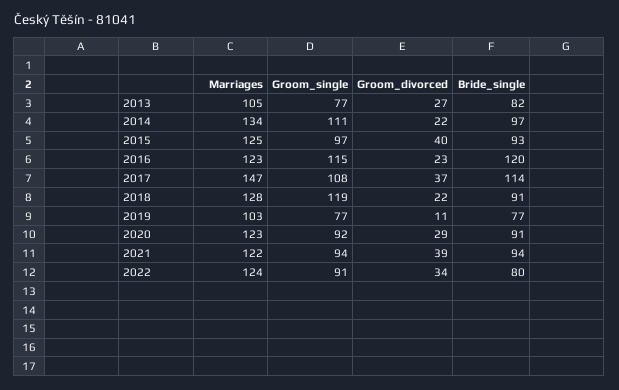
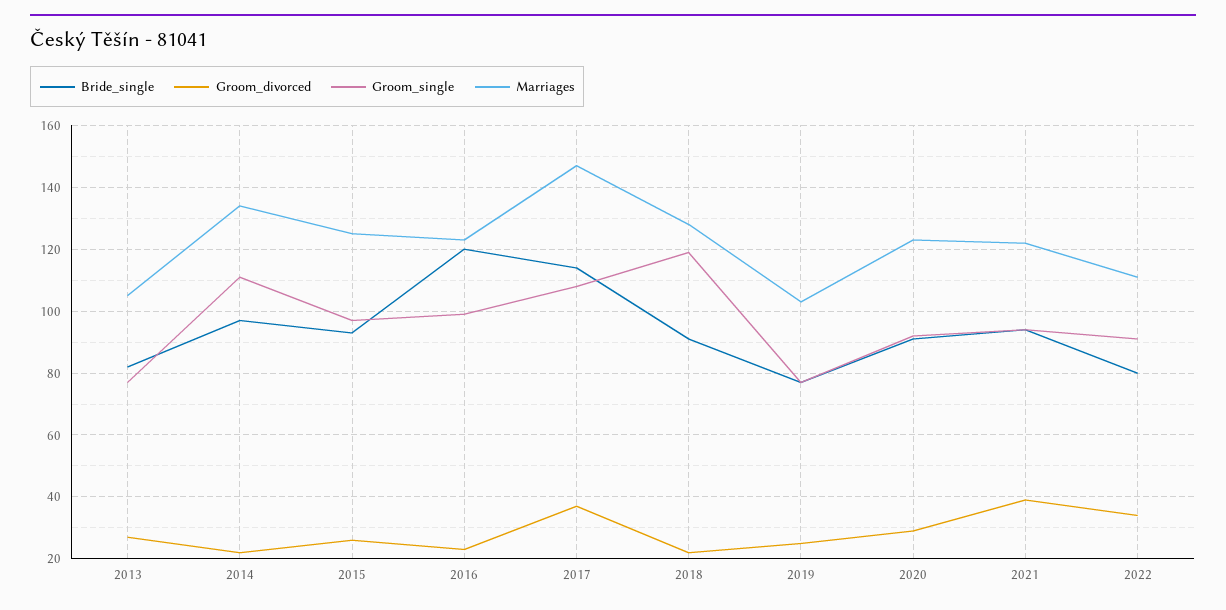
Groom_divorced, 2015: 40 -> 25
Groom_single, 2016: 115 -> 100
Groom_divorced, 2019: 11 -> 25
Marriages, 2022: 124 -> 110

